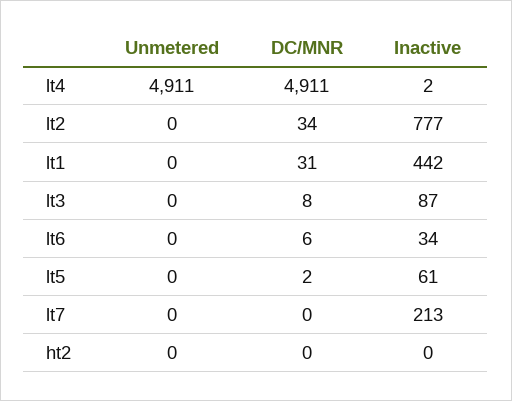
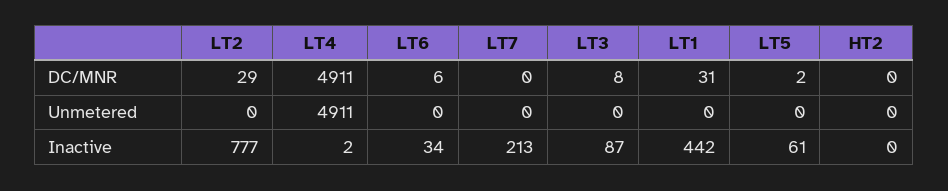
DC/MNR, lt2: 34 -> 29

